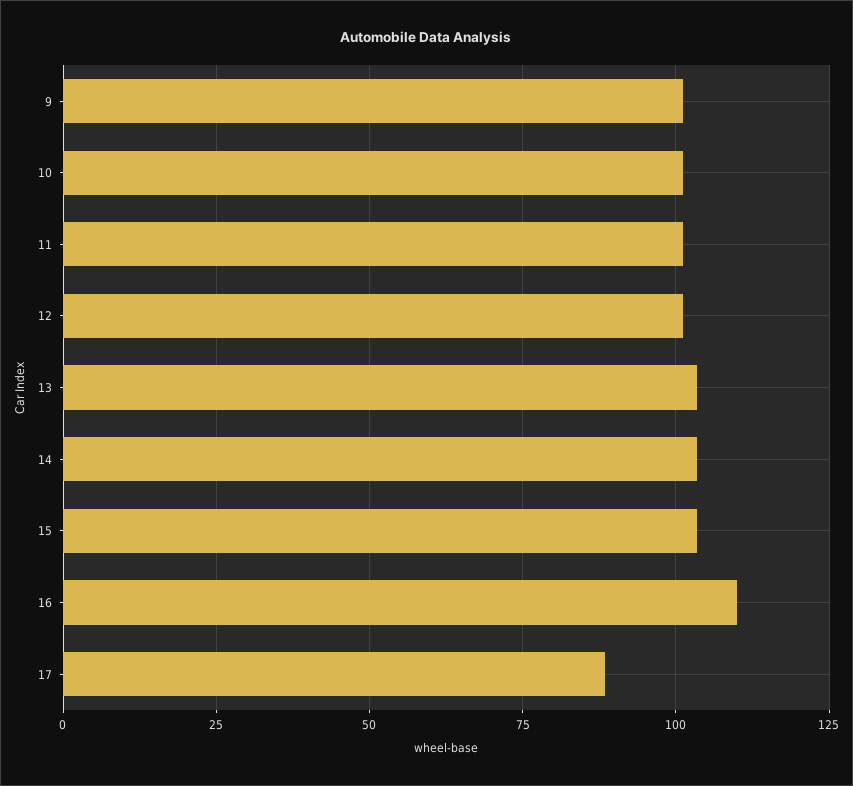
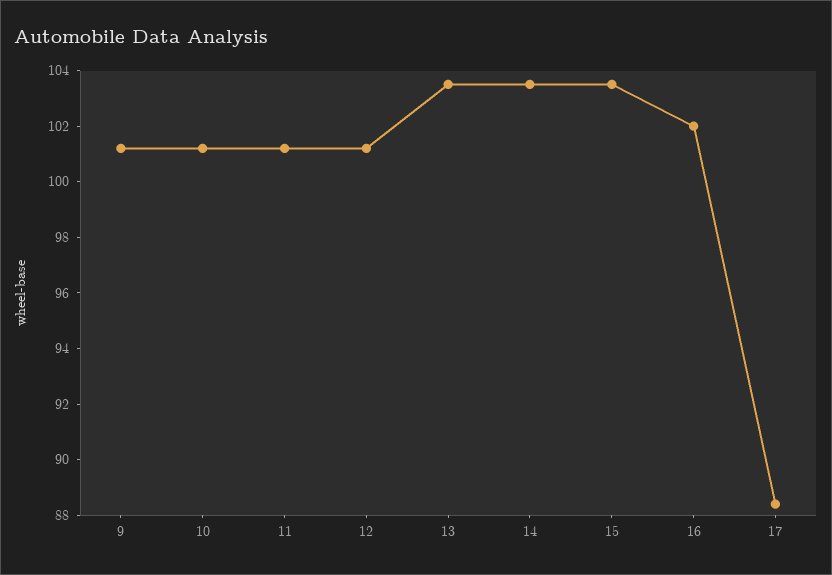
16: 110 -> 102

